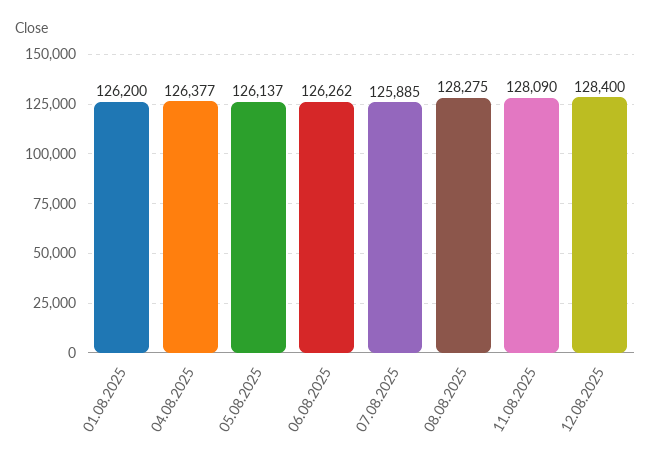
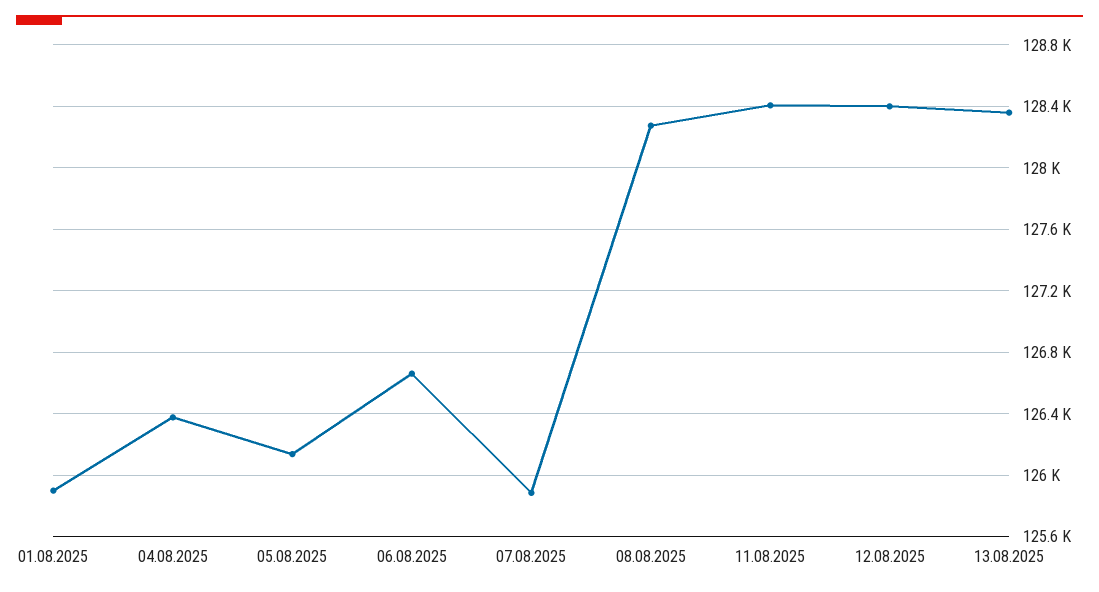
01.08.2025: 126200 -> 125900
06.08.2025: 126262 -> 126650
11.08.2025: 128090 -> 128400
13.08.2025: none -> 128350

